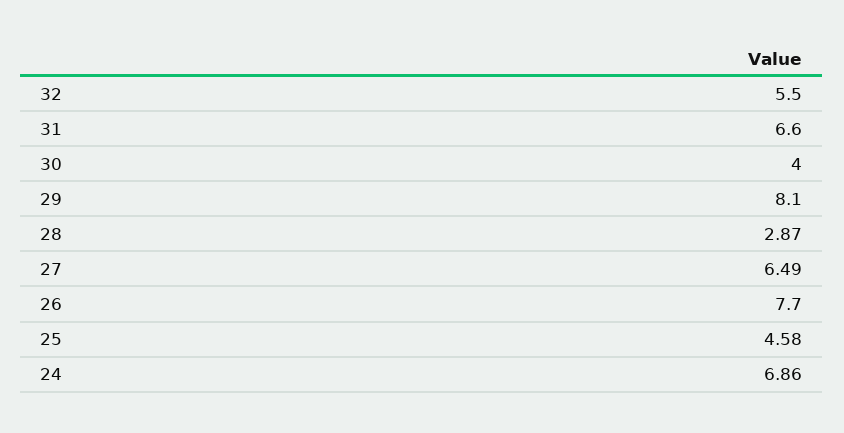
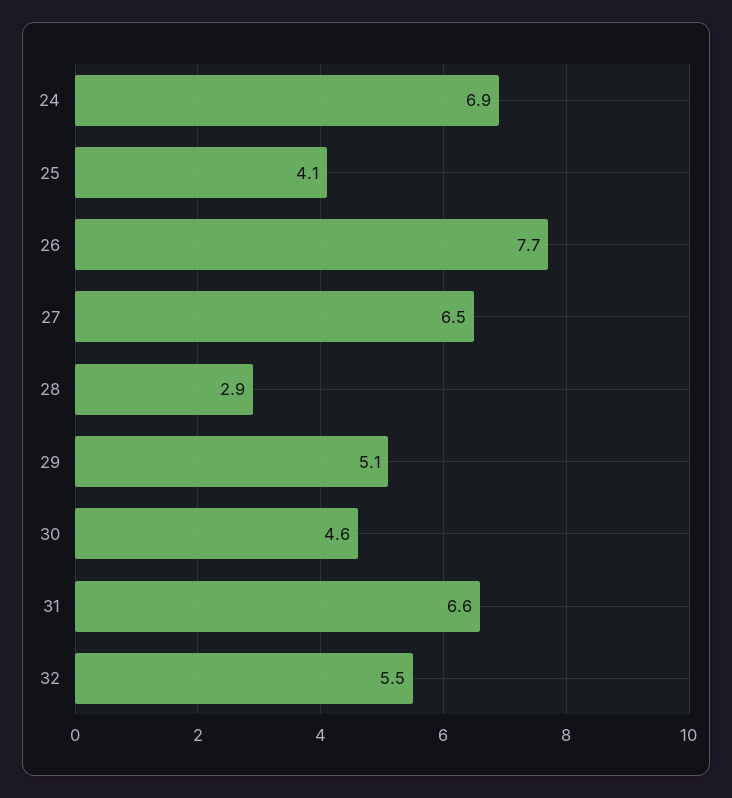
30: 4 -> 4.6
29: 8.1 -> 5.1
25: 4.58 -> 4.1

